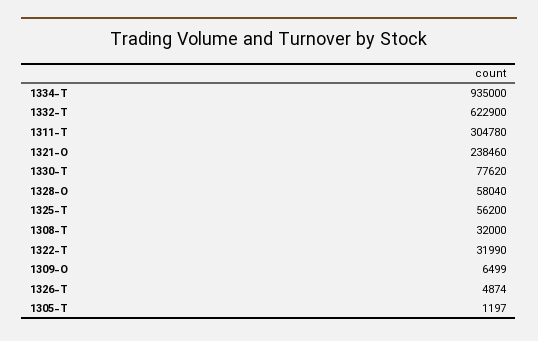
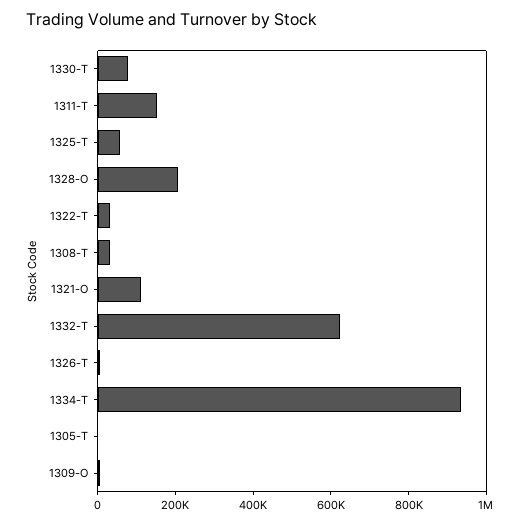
1311-T: 304780 -> 150000
1321-O: 238460 -> 100000
1328-O: 58040 -> 200000

